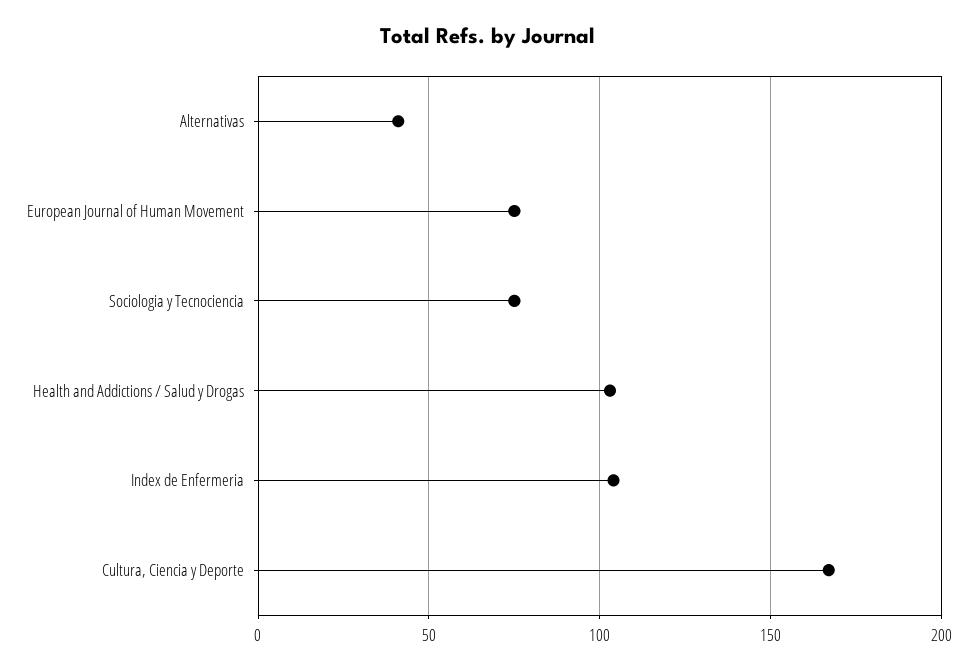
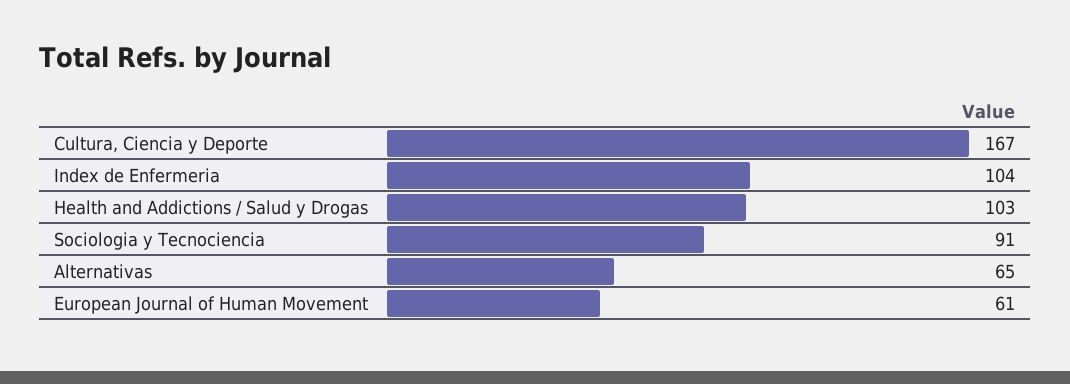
Alternativas: 40 -> 65
European Journal of Human Movement: 75 -> 61
Sociologia y Tecnociencia: 75 -> 91

